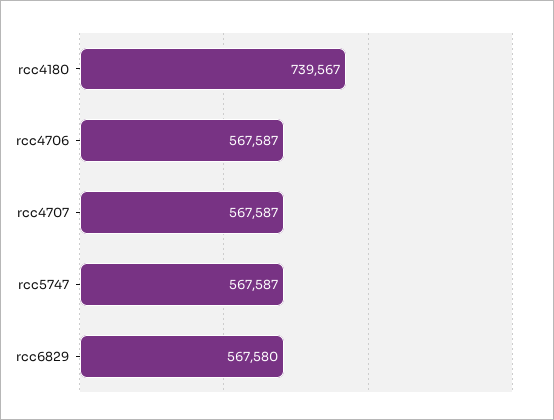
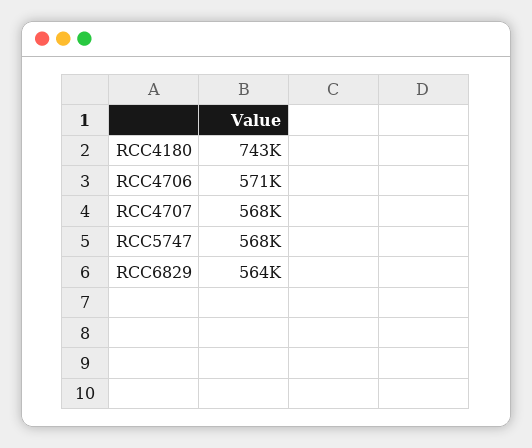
rcc4180: 739567 -> 743000
rcc4706: 567587 -> 571000
rcc6829: 567580 -> 564000

